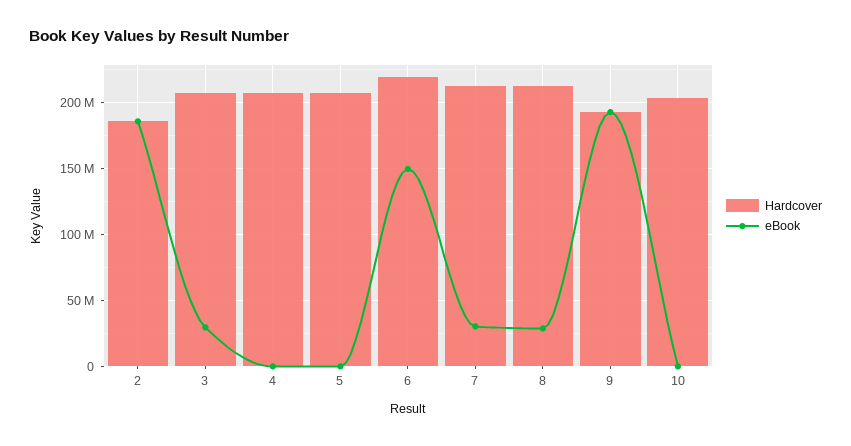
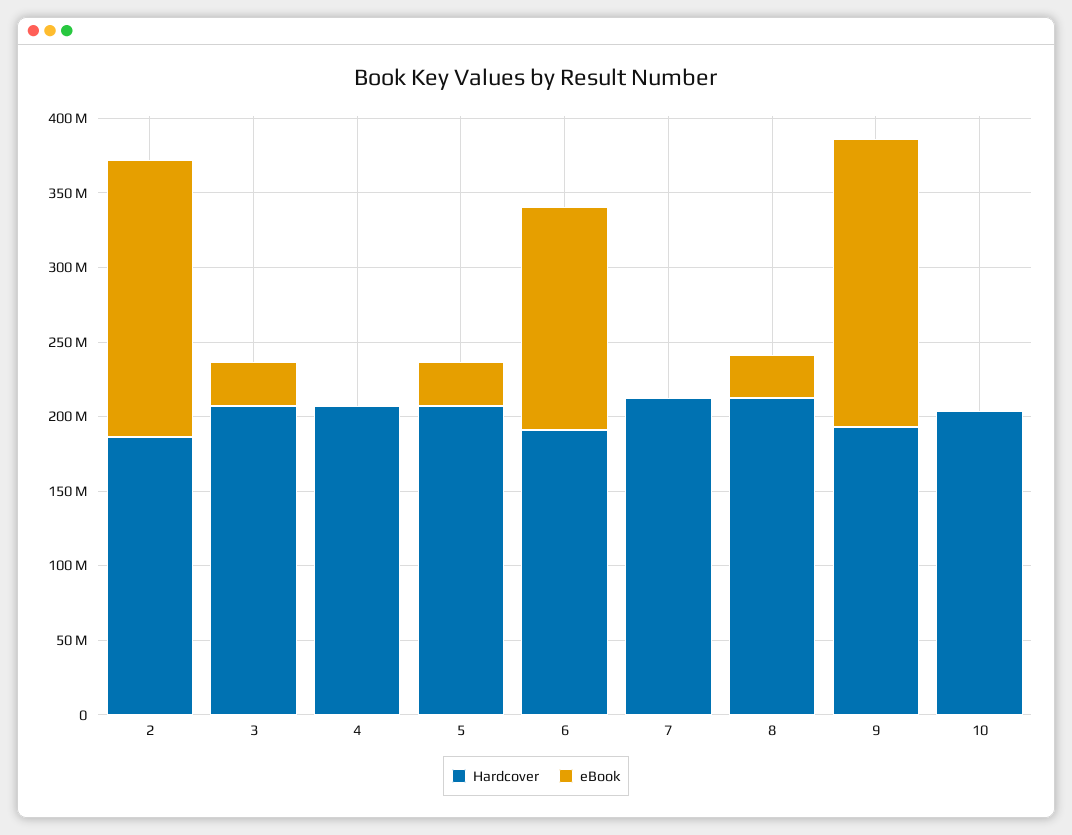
eBook, 5: 0 -> 30000000
Hardcover, 6: 220000000 -> 190000000
eBook, 7: 30000000 -> 0

